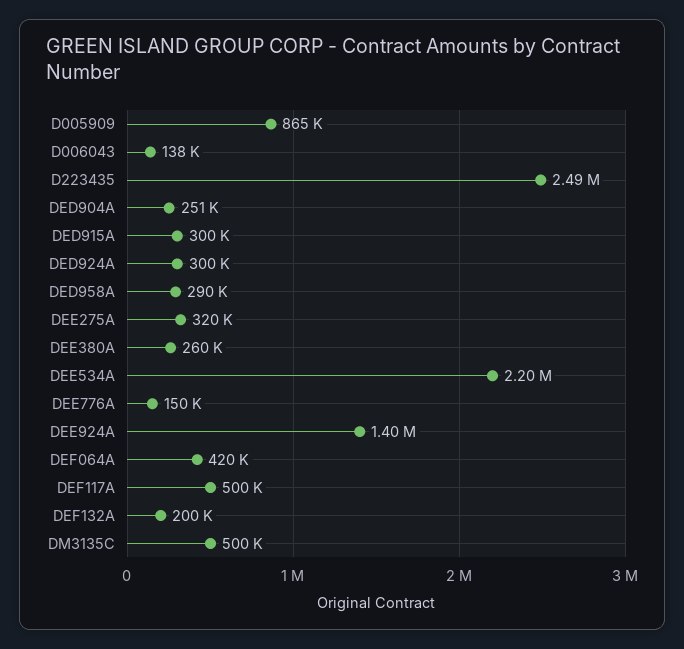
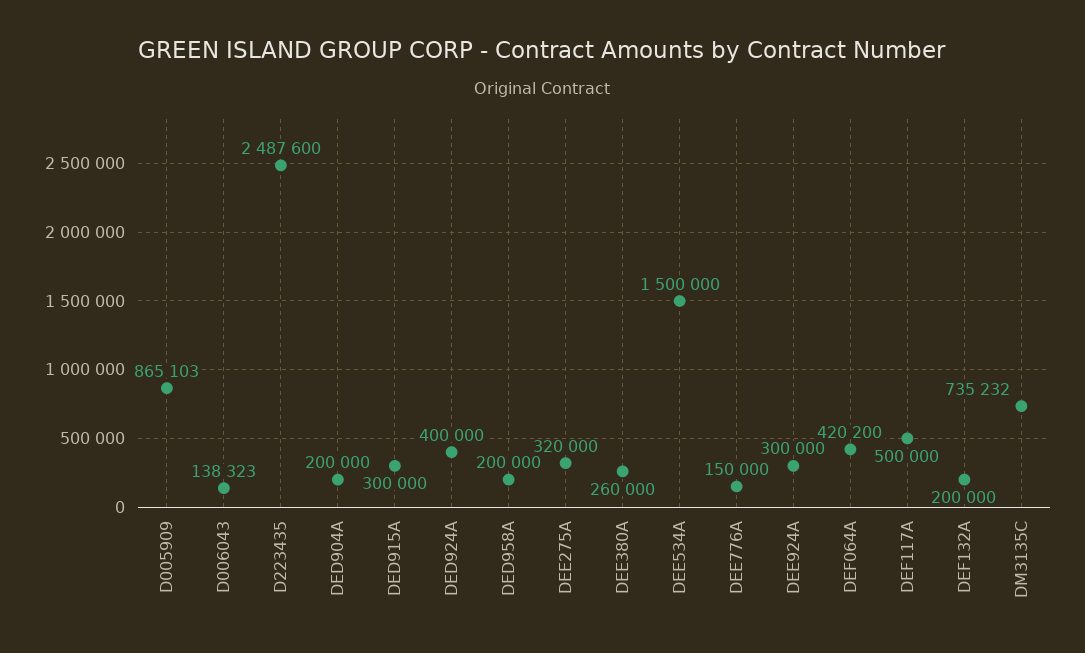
DED904A: 251000 -> 200000
DED924A: 300000 -> 400000
DED958A: 290000 -> 200000
DEE534A: 2200000 -> 1500000
DEE924A: 1400000 -> 300000
DM3135C: 500000 -> 735232

